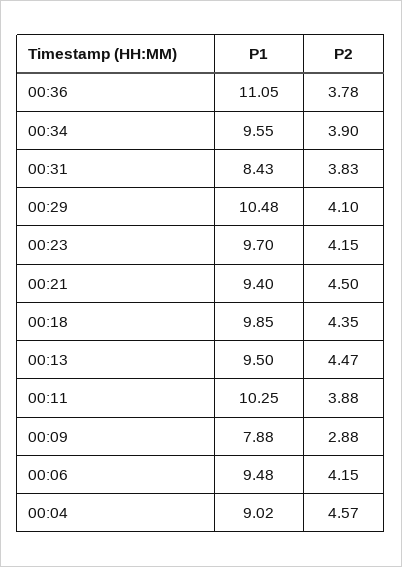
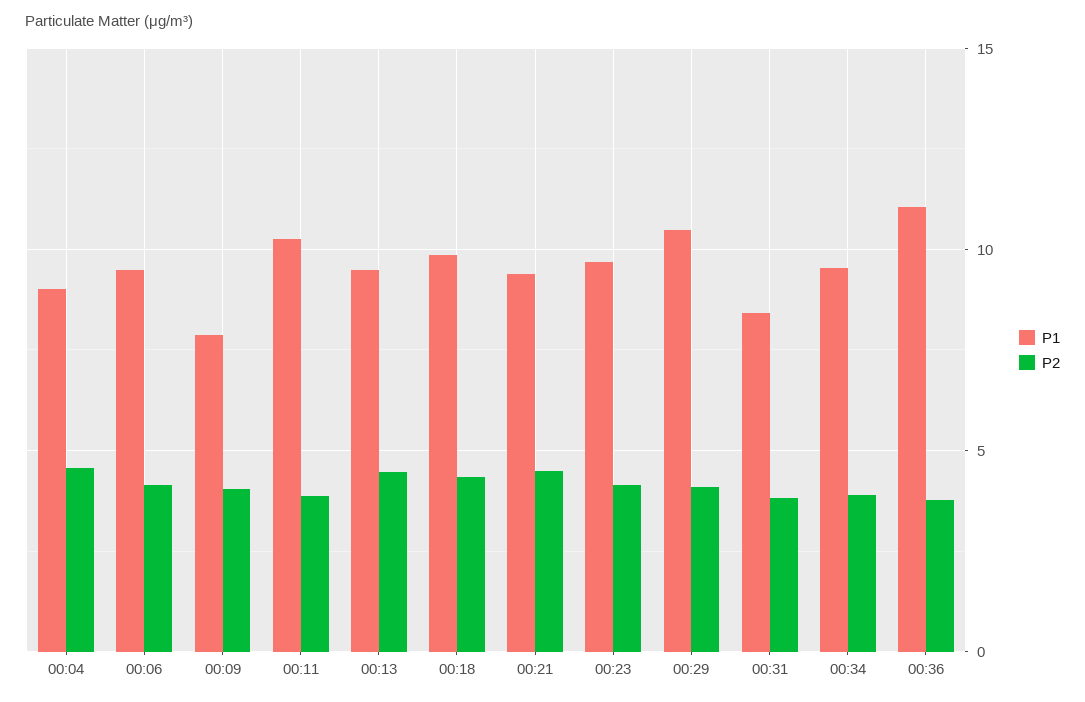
P2, 00:09: 2.88 -> 4

